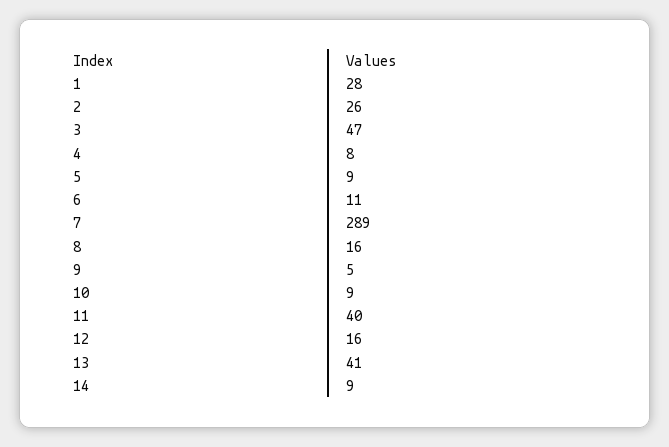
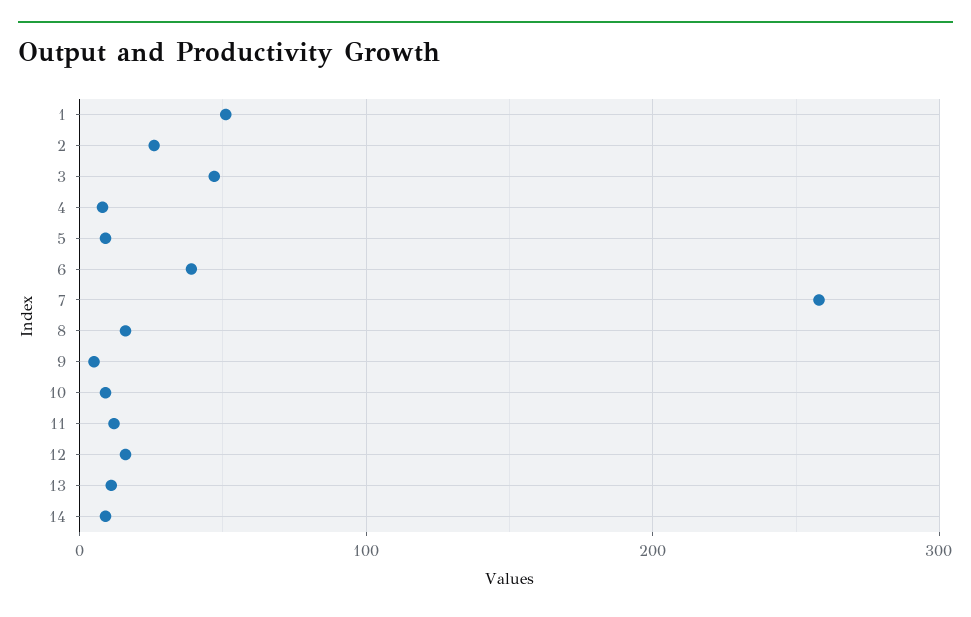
1: 28 -> 50
6: 11 -> 40
7: 289 -> 260
11: 40 -> 10
13: 41 -> 10

